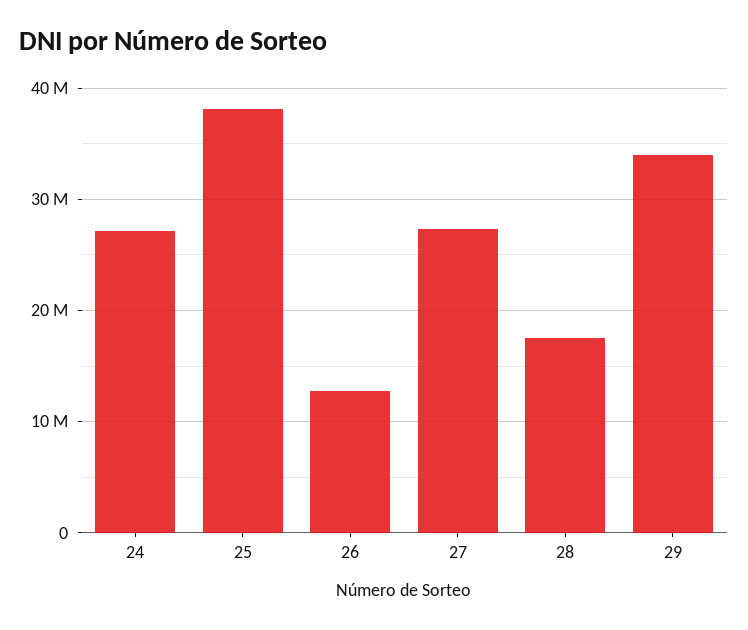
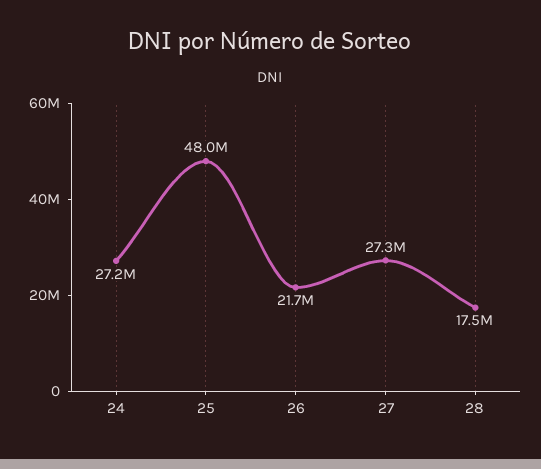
25: 38000000 -> 48000000
26: 13000000 -> 21700000
29: 34000000 -> none

